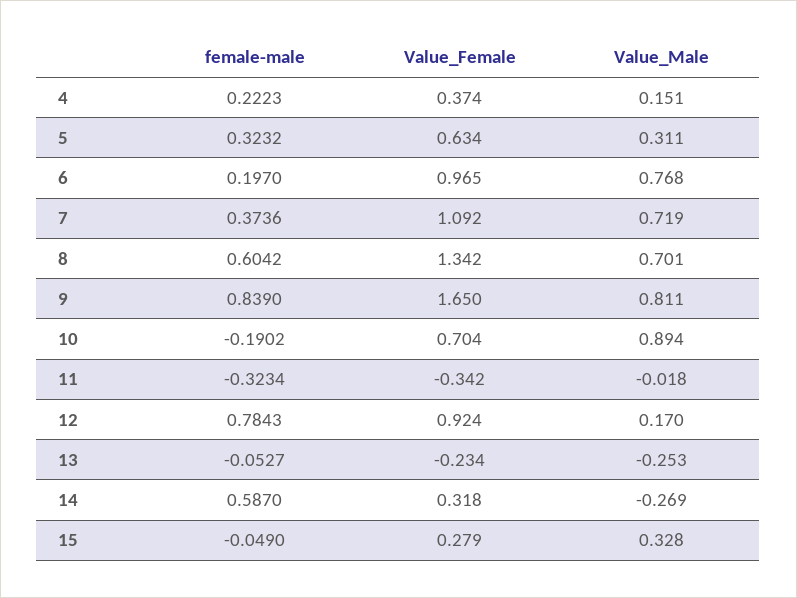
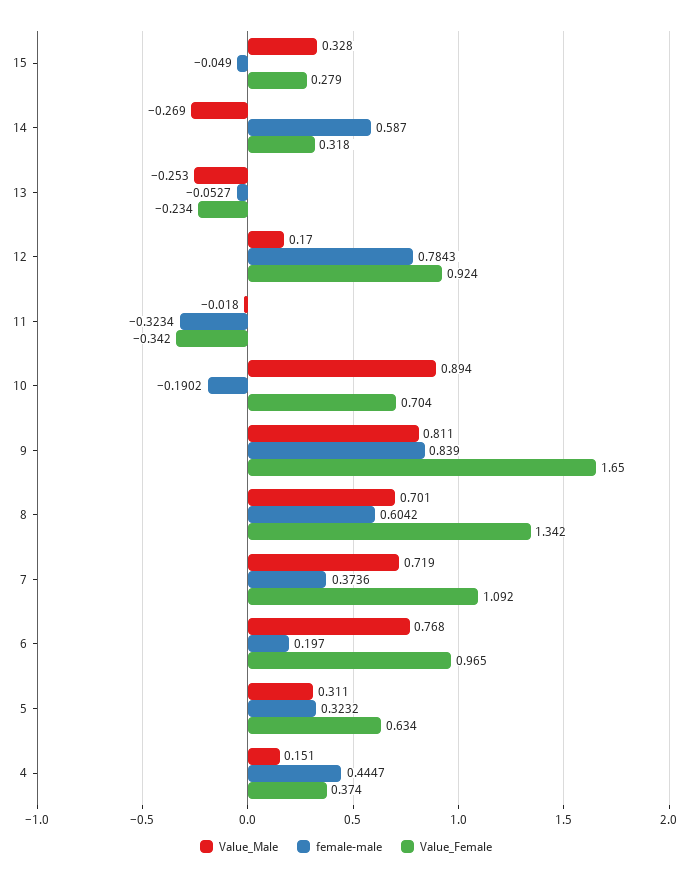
female-male, 4: 0.2223 -> 0.4447

